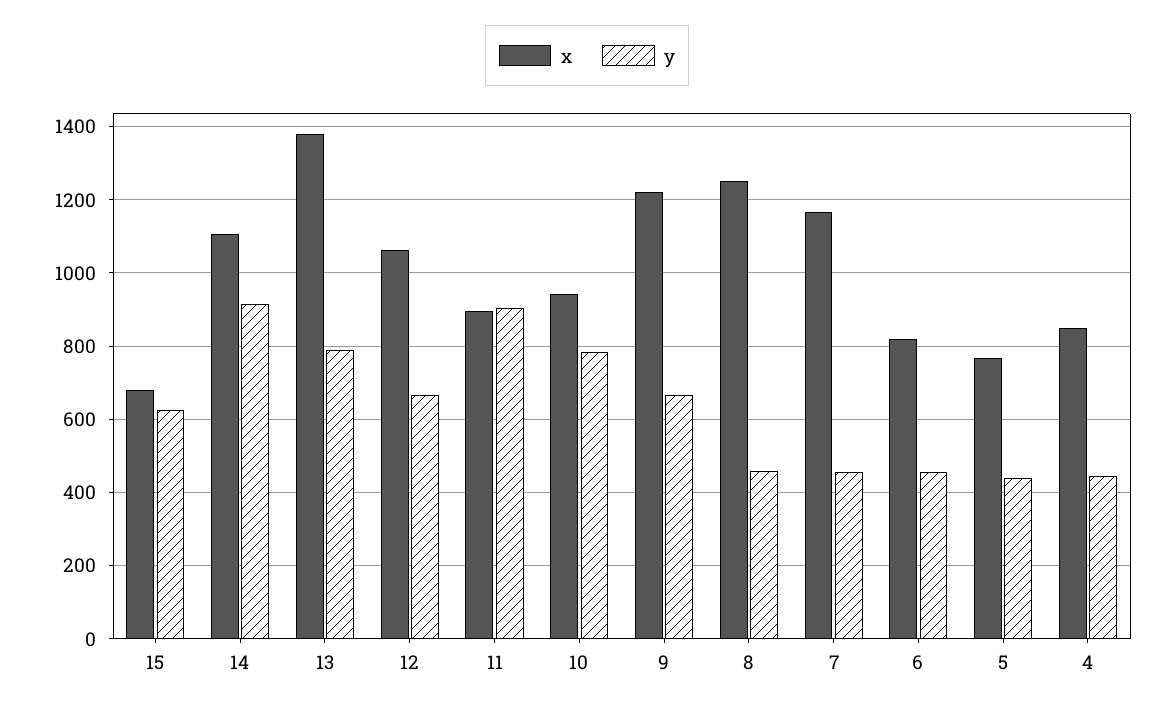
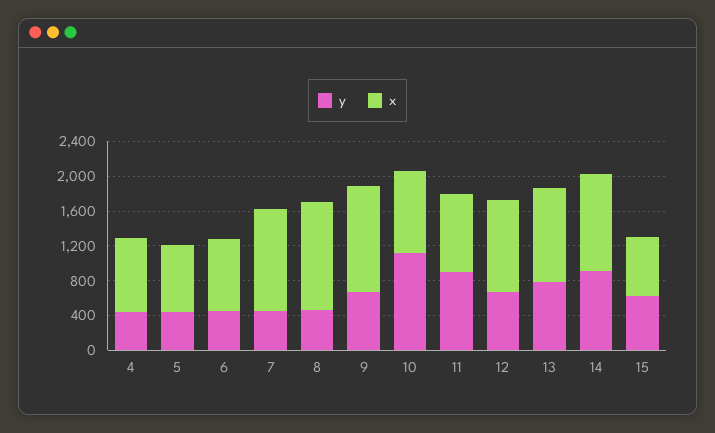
x, 13: 1380 -> 1100
y, 10: 780 -> 1100

